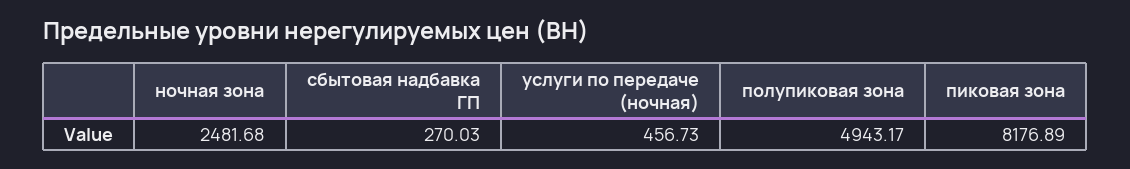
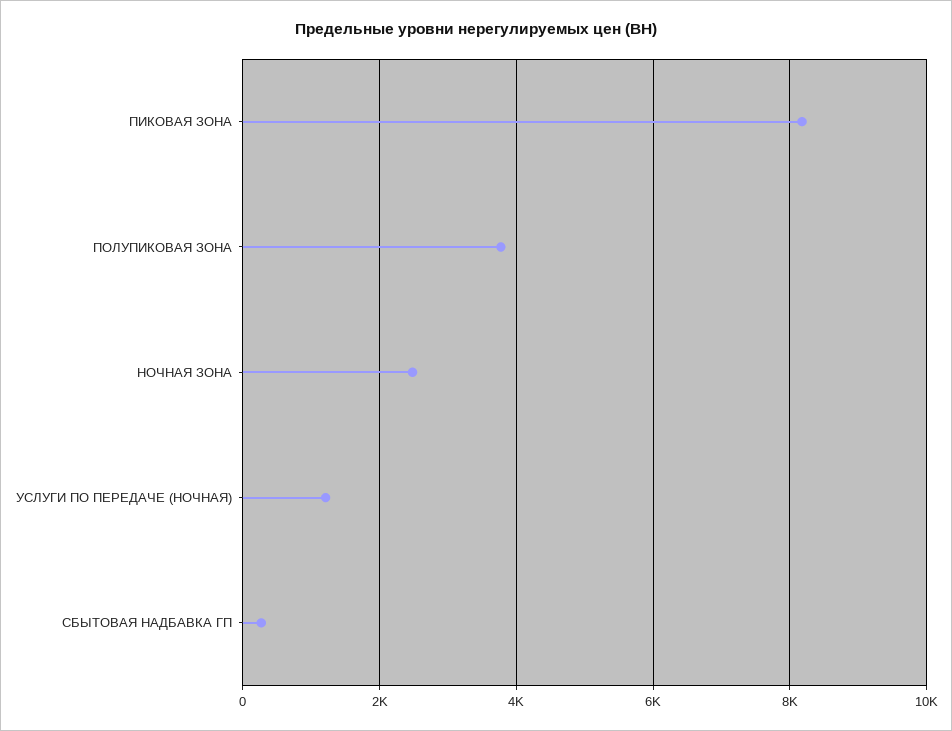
услуги по передаче (ночная): 456.73 -> 1200
полупиковая зона: 4943.17 -> 3800

